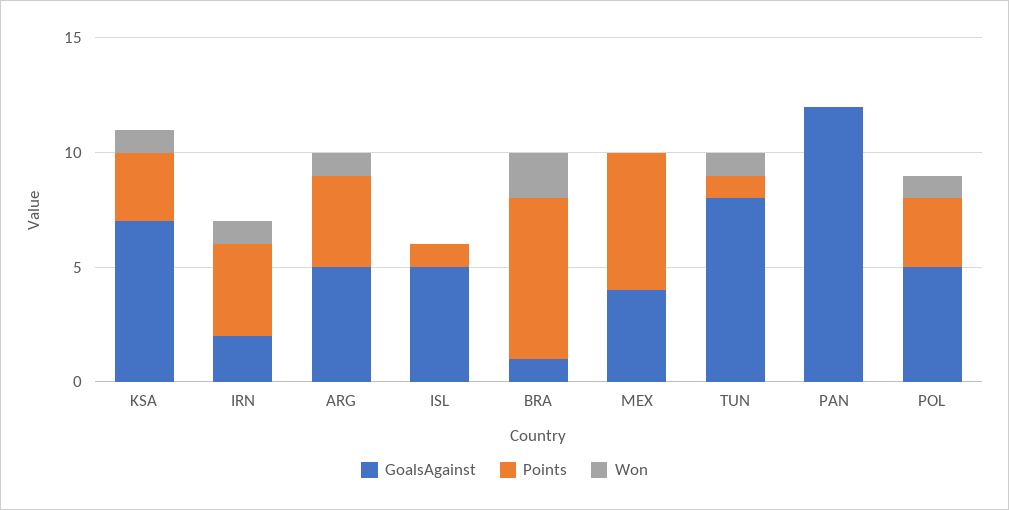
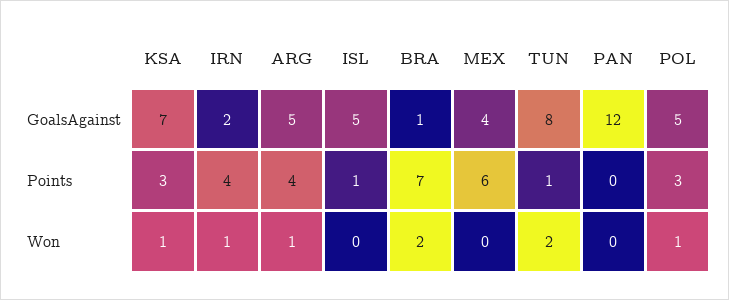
Won, TUN: 1 -> 2

